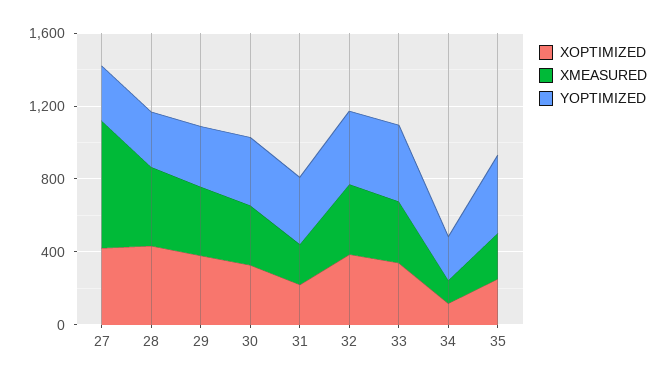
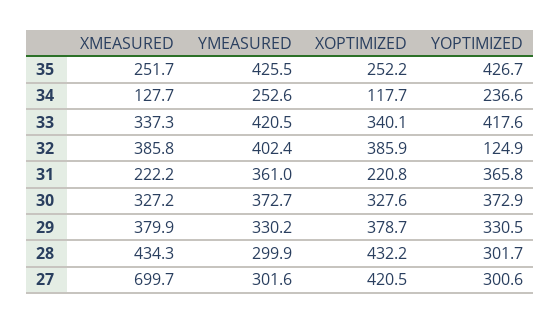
YOPTIMIZED, 32: 400 -> 124.9
YMEASURED, 35: none -> 425.5
YMEASURED, 34: none -> 252.6
YMEASURED, 33: none -> 420.5
YMEASURED, 32: none -> 402.4
YMEASURED, 31: none -> 361
YMEASURED, 30: none -> 372.7
YMEASURED, 29: none -> 330.2
YMEASURED, 28: none -> 299.9
YMEASURED, 27: none -> 301.6

